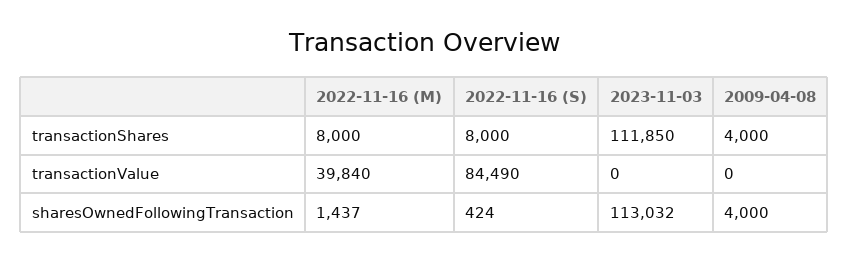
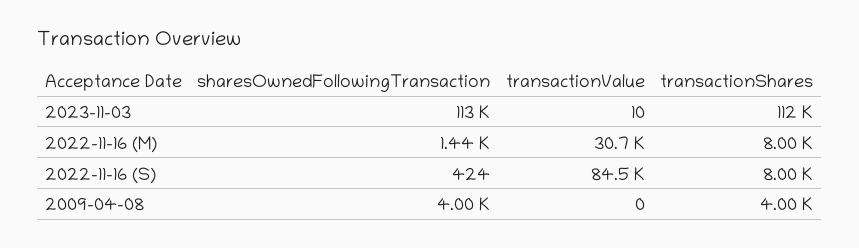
2022-11-16 (M), transactionValue: 39840 -> 30700
2023-11-03, transactionValue: 0 -> 10

